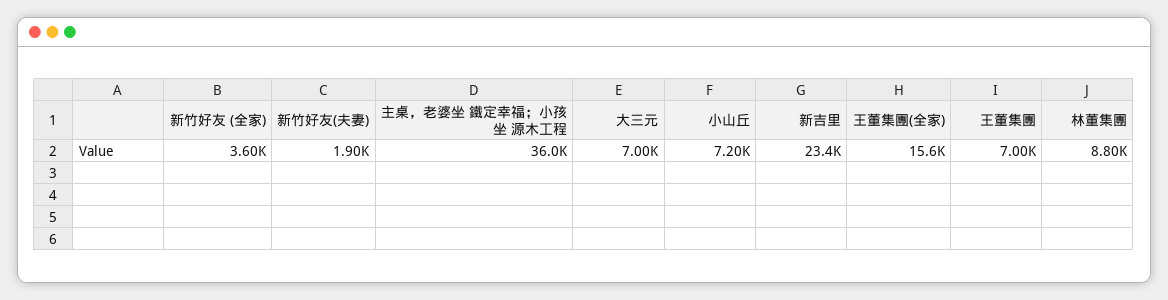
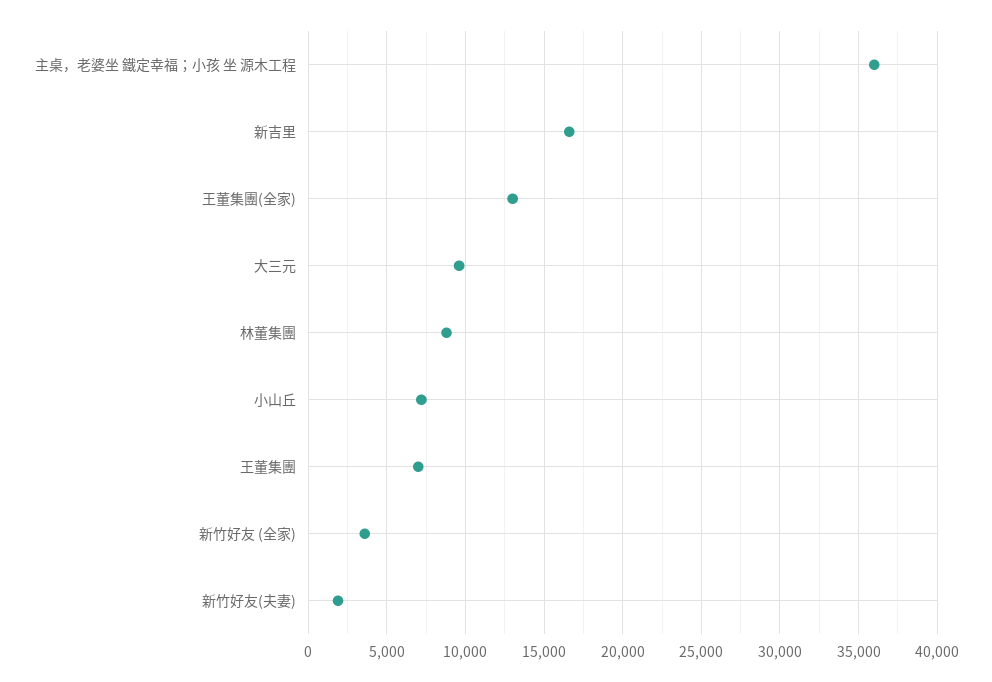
大三元: 7000 -> 9500
新吉里: 23400 -> 16500
王董集團(全家): 15600 -> 13000

